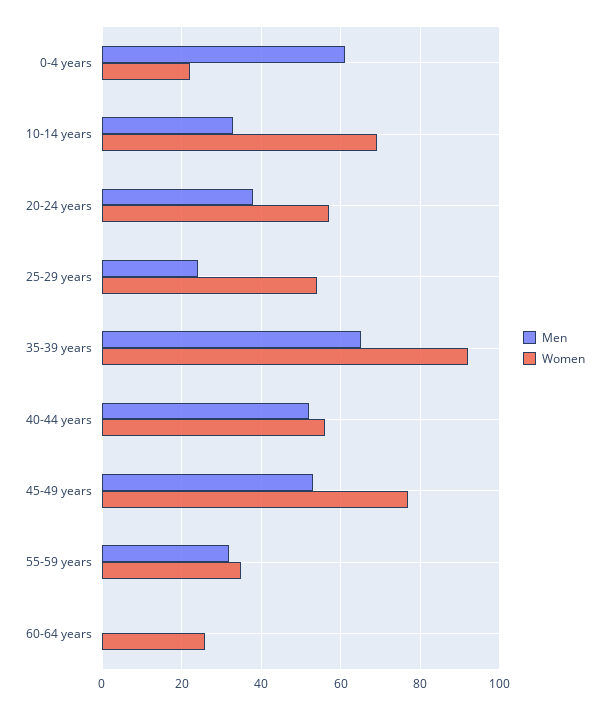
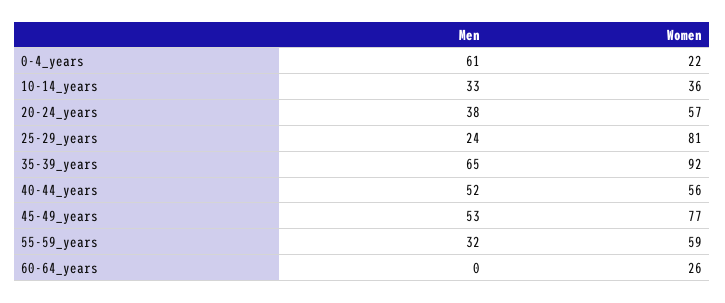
Women, 10-14 years: 70 -> 36
Women, 25-29 years: 55 -> 81
Women, 55-59 years: 35 -> 59

